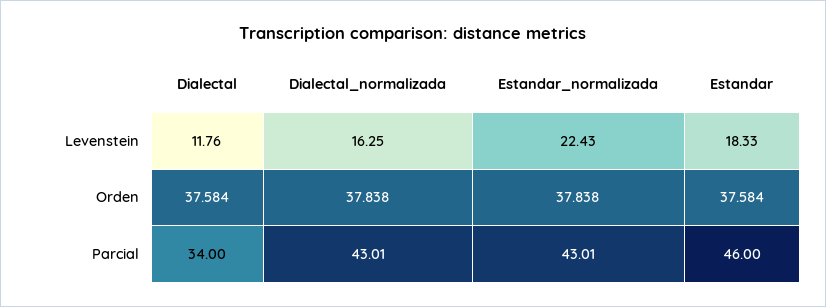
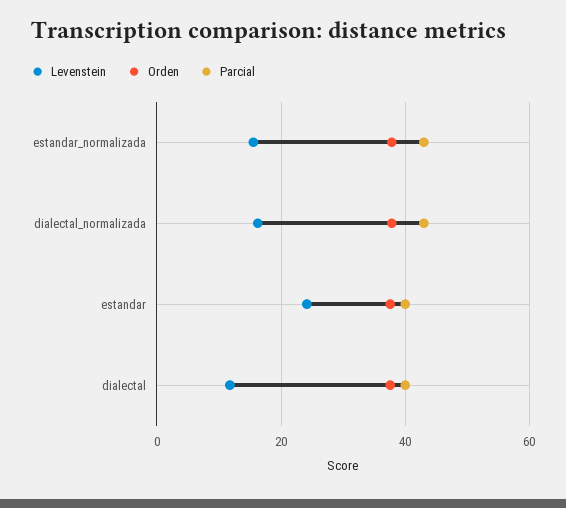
Levenstein, Estandar_normalizada: 22.43 -> 16
Levenstein, Estandar: 18.33 -> 24
Parcial, Dialectal: 34 -> 40
Parcial, Estandar: 46 -> 40

